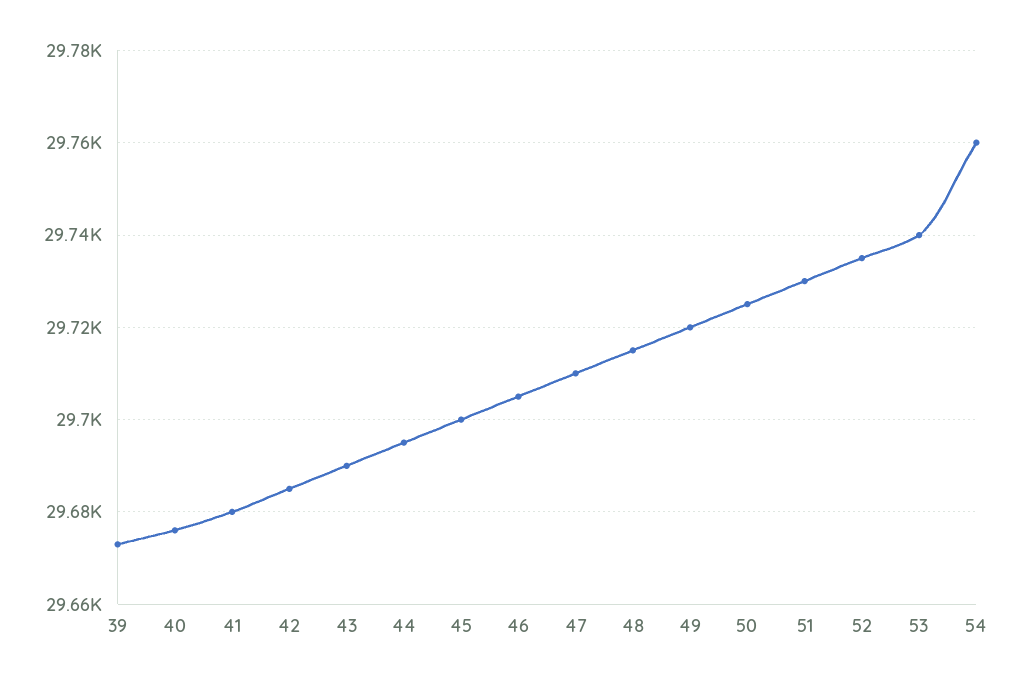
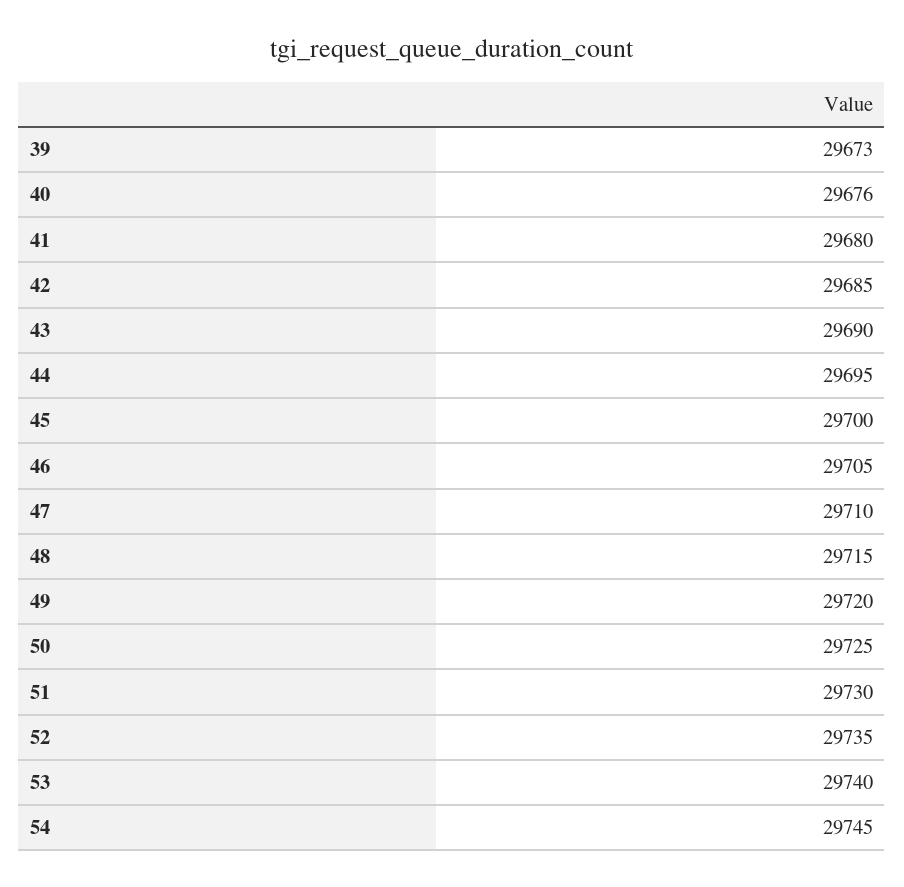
54: 29760 -> 29745

